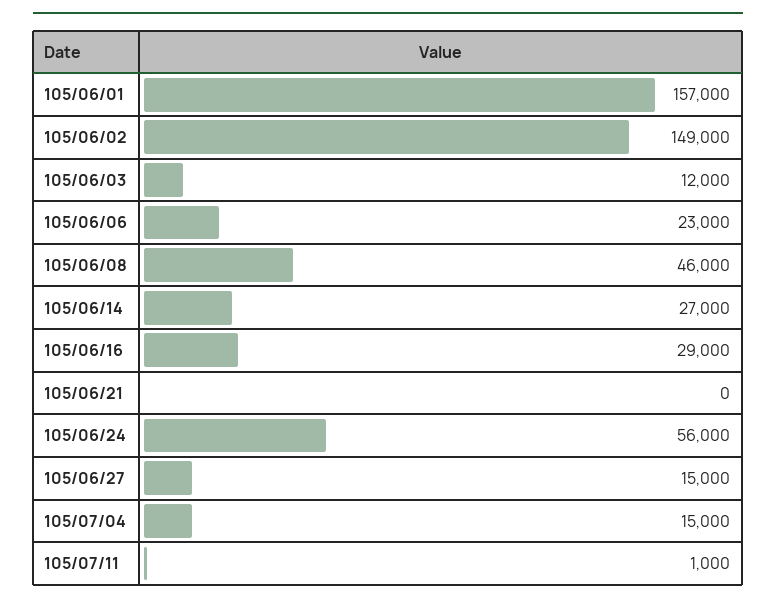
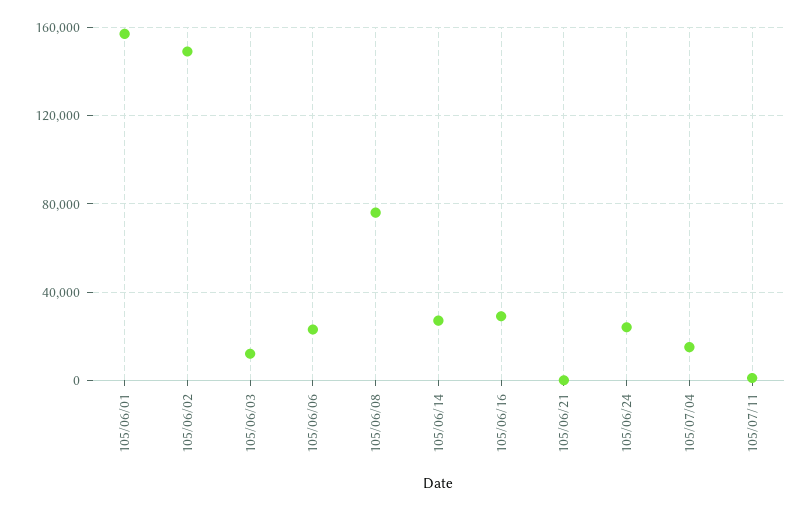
105/06/08: 46000 -> 75000
105/06/24: 56000 -> 25000
105/06/27: 15000 -> none

